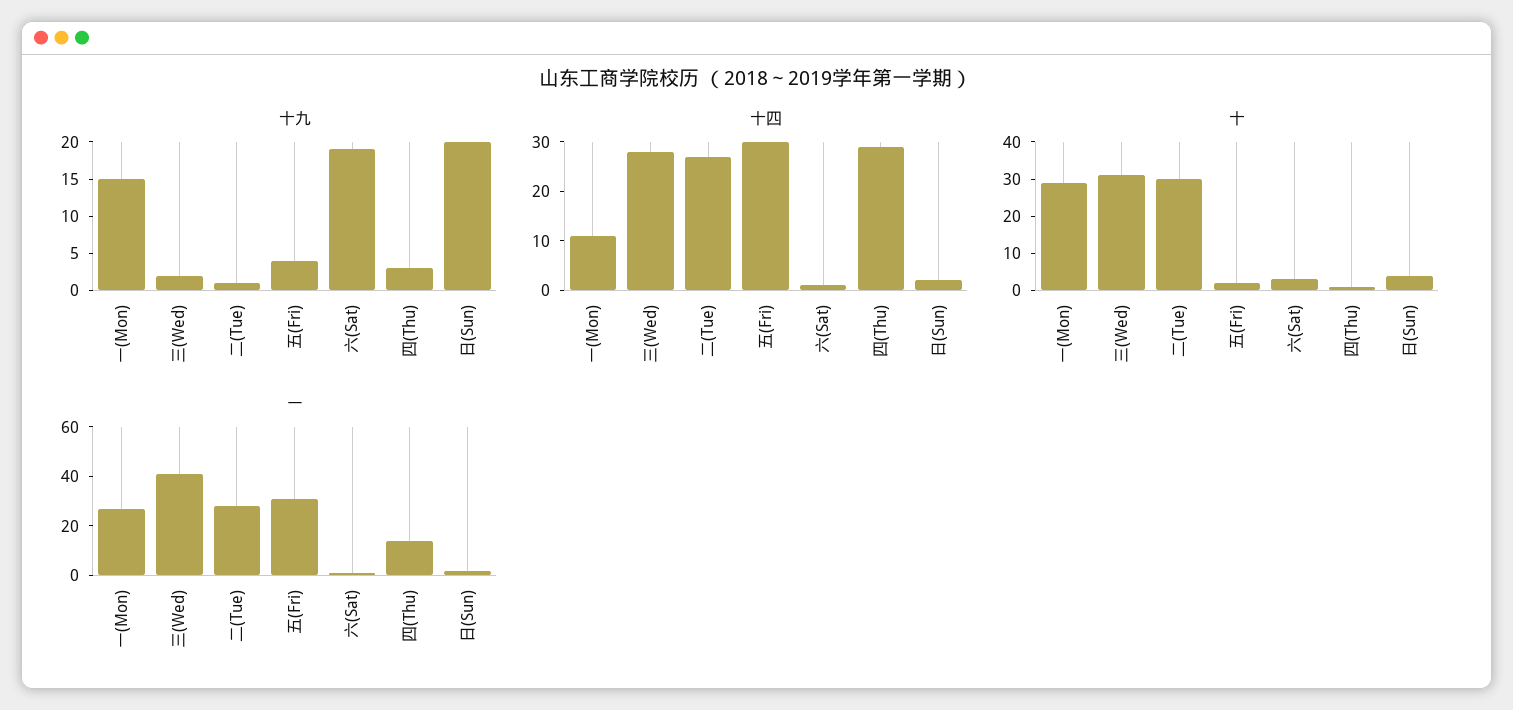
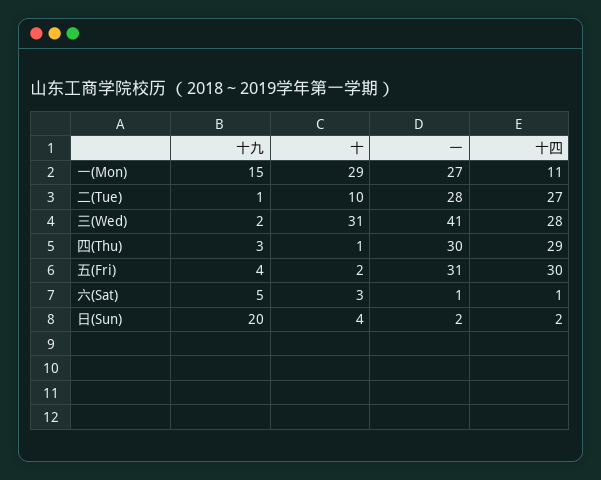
十九, 六(Sat): 20 -> 5
十, 二(Tue): 30 -> 10
一, 四(Thu): 15 -> 30

